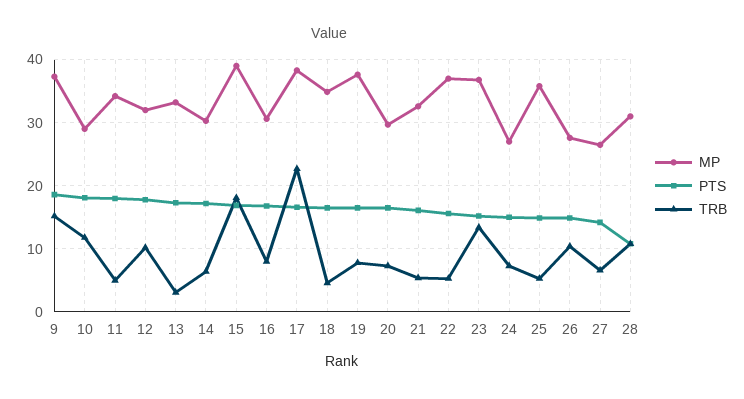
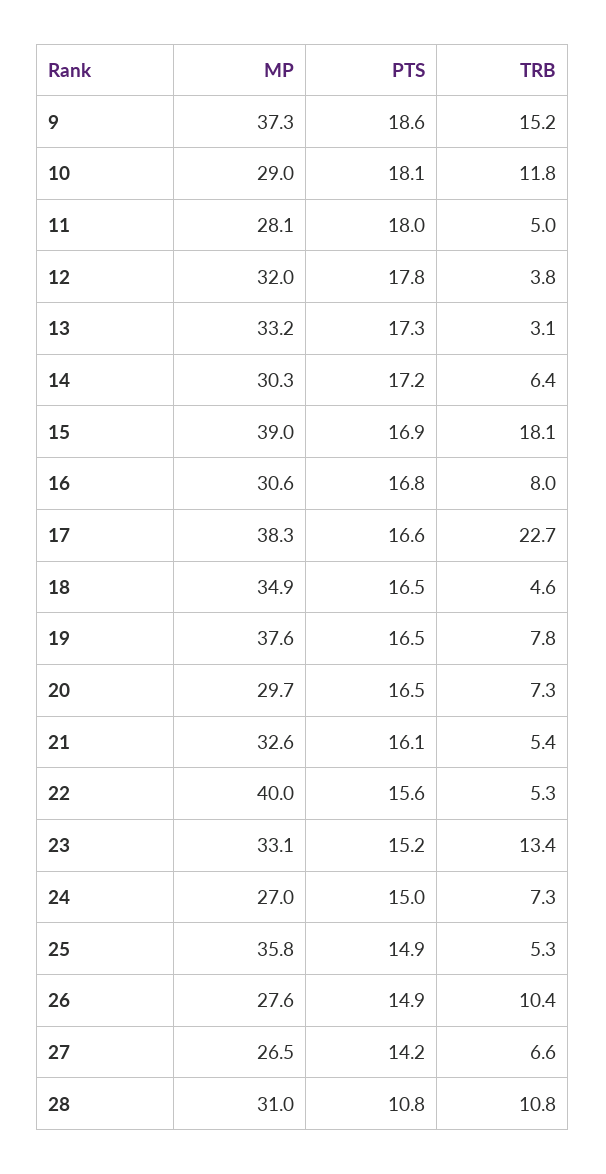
MP, 11: 34 -> 28.1
TRB, 12: 10 -> 3.8
MP, 22: 37 -> 40
MP, 23: 37 -> 33.1

